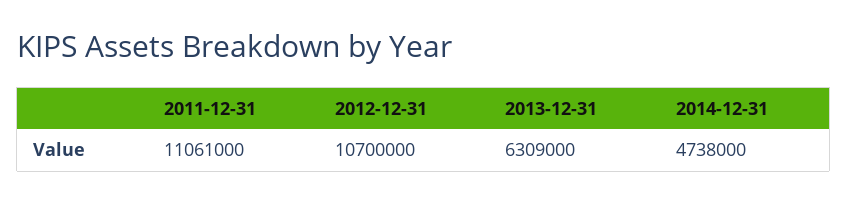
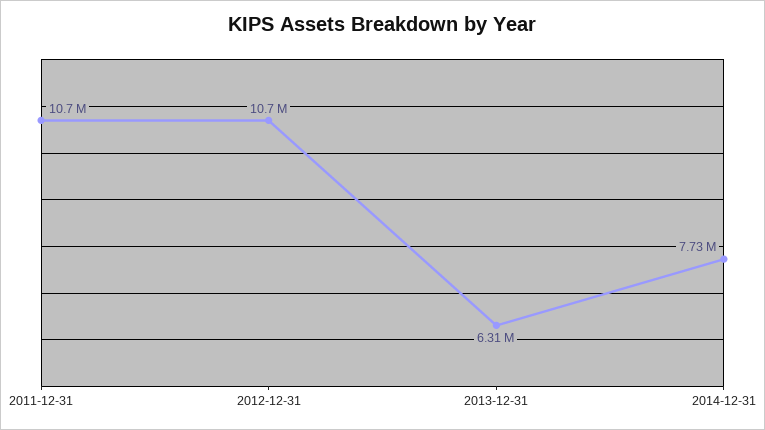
2011-12-31: 11061000 -> 10700000
2014-12-31: 4738000 -> 7730000

